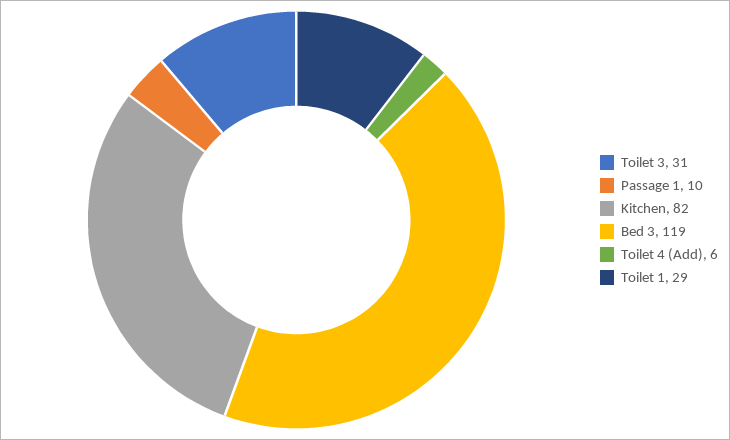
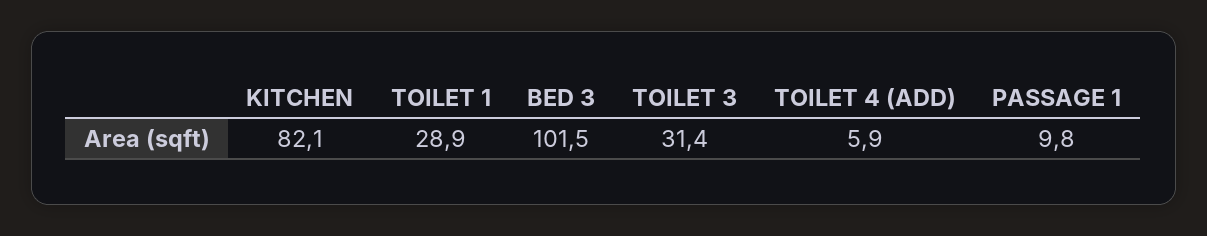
Bed 3: 119 -> 101.5

